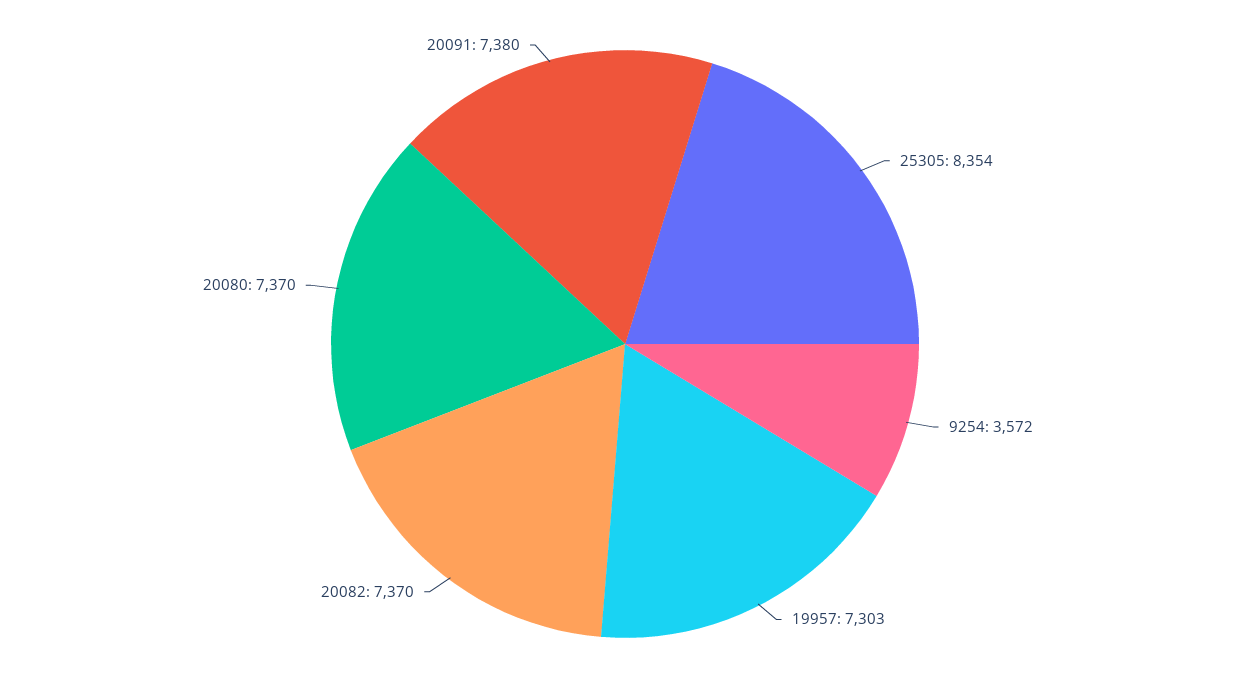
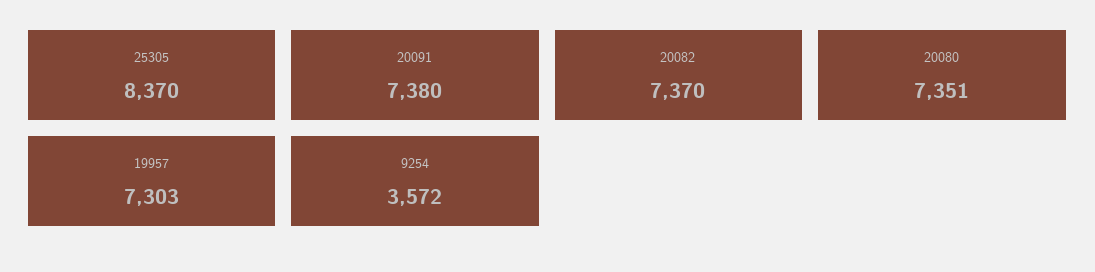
25305: 8354 -> 8370
20080: 7370 -> 7351

